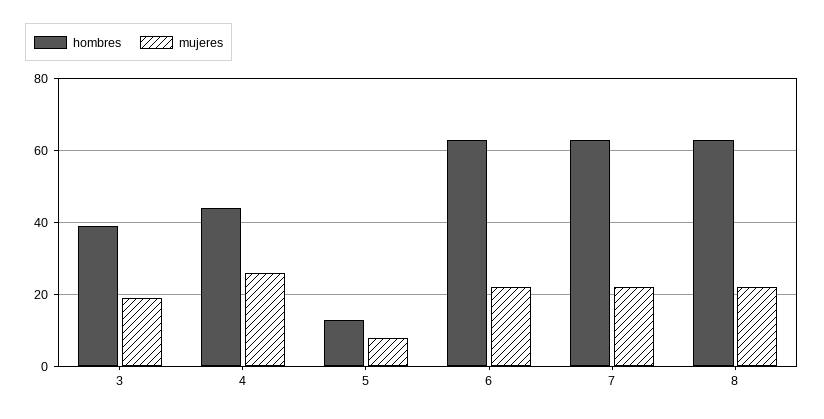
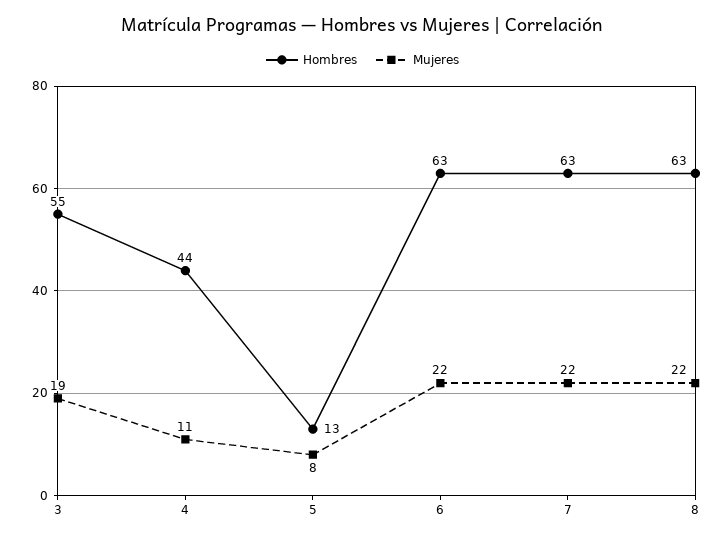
hombres, 3: 40 -> 55
mujeres, 4: 25 -> 11

